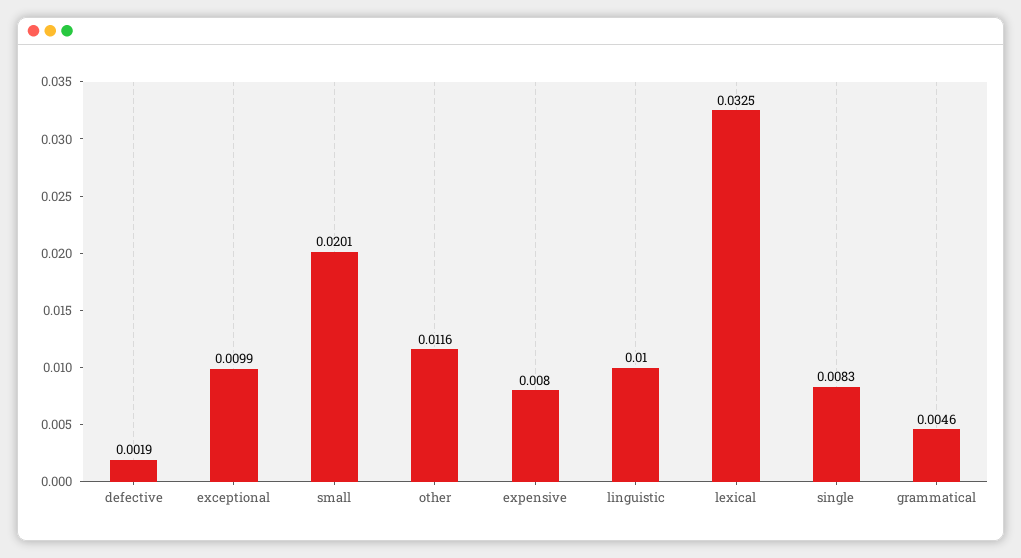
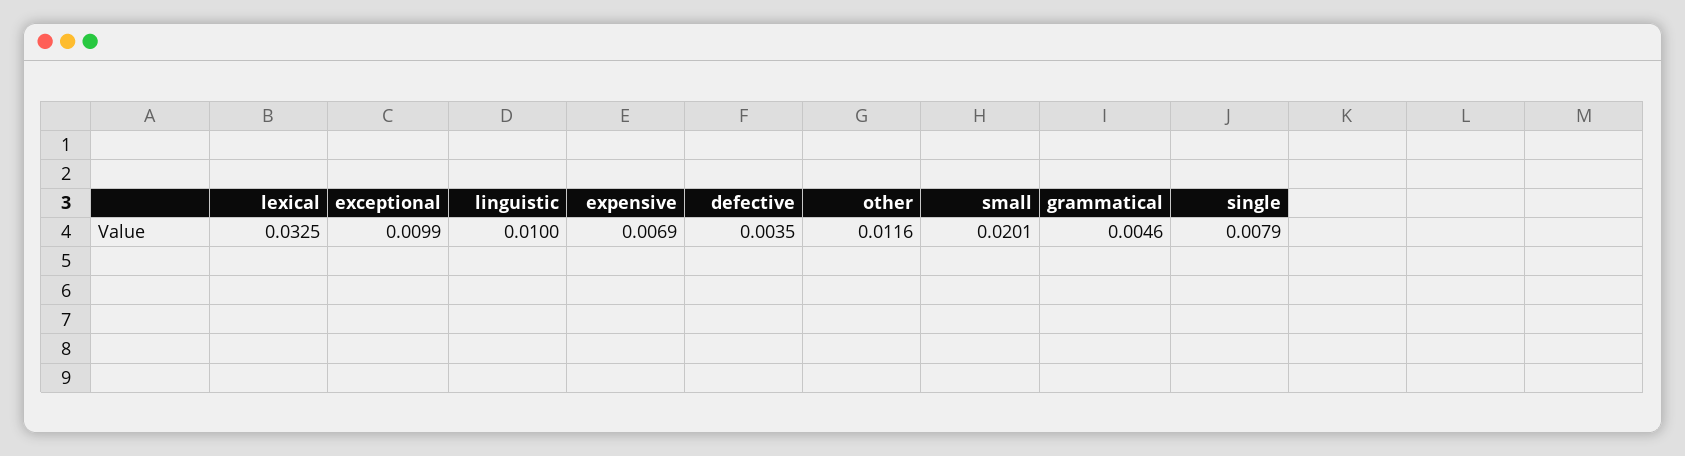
defective: 0.0019 -> 0.0035
expensive: 0.008 -> 0.0069
single: 0.0083 -> 0.0079

